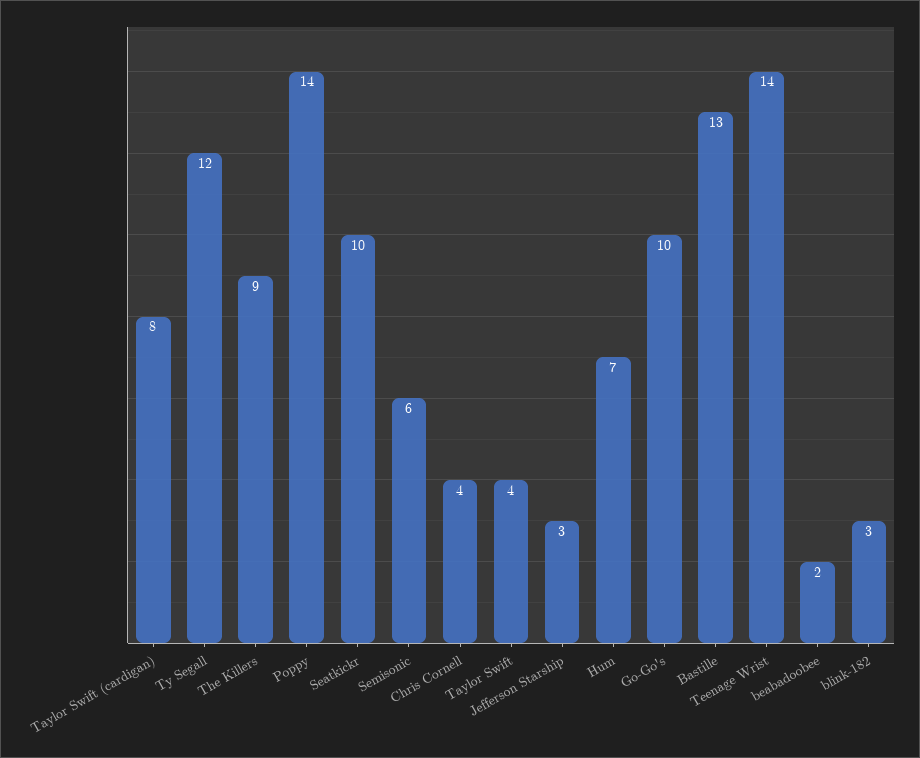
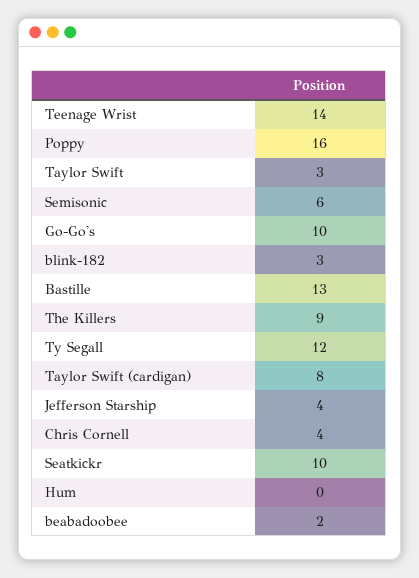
Poppy: 14 -> 16
Taylor Swift: 4 -> 3
Jefferson Starship: 3 -> 4
Hum: 7 -> 0

